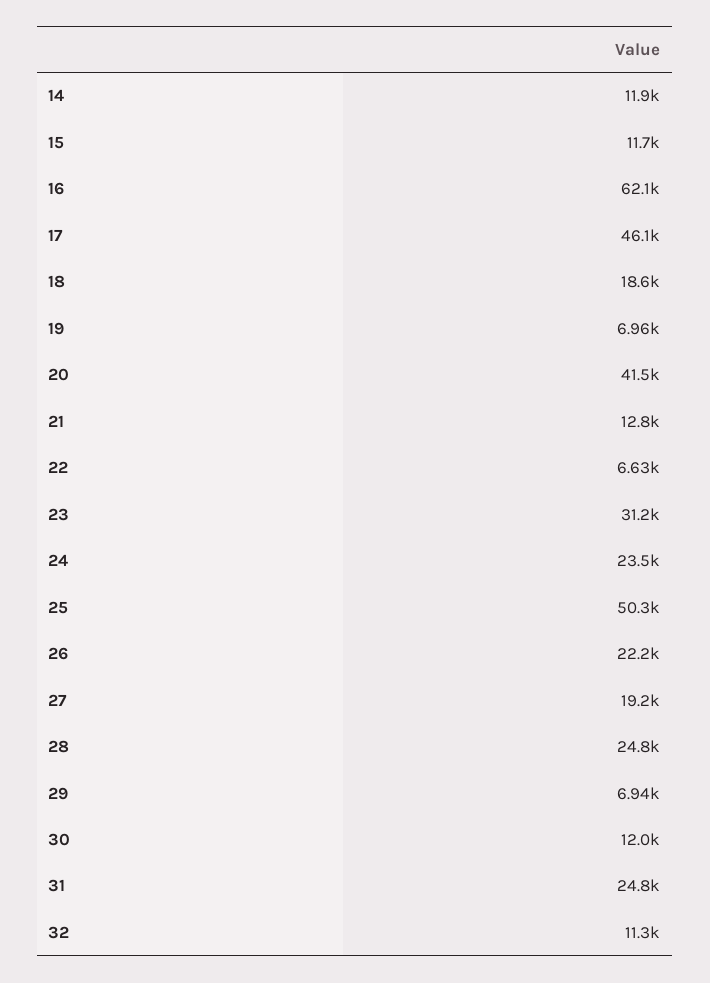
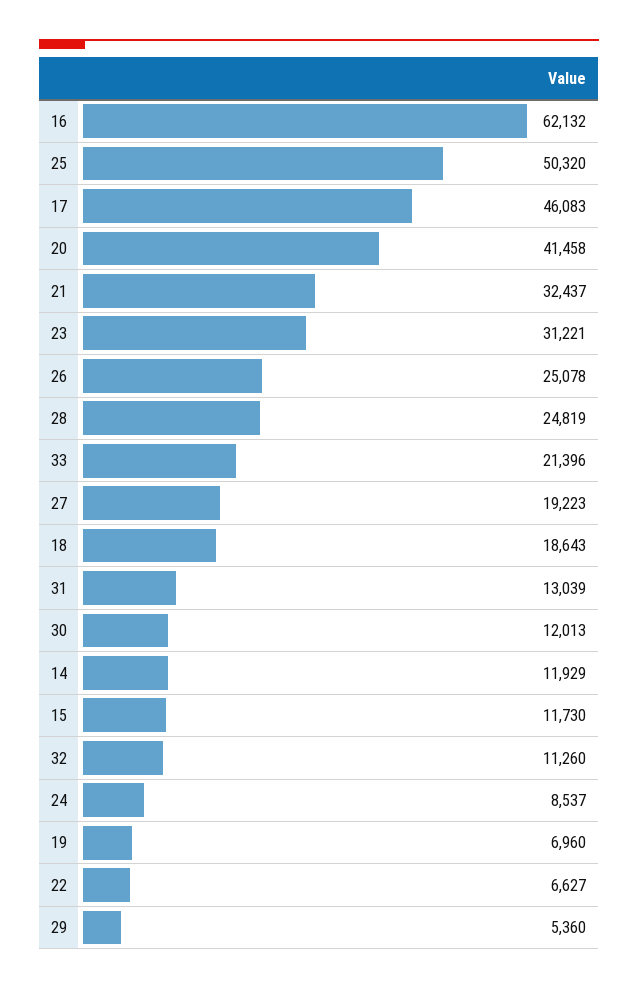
21: 12800 -> 32437
24: 23500 -> 8537
26: 22200 -> 25078
29: 6940 -> 5360
31: 24800 -> 13039
33: none -> 21396

